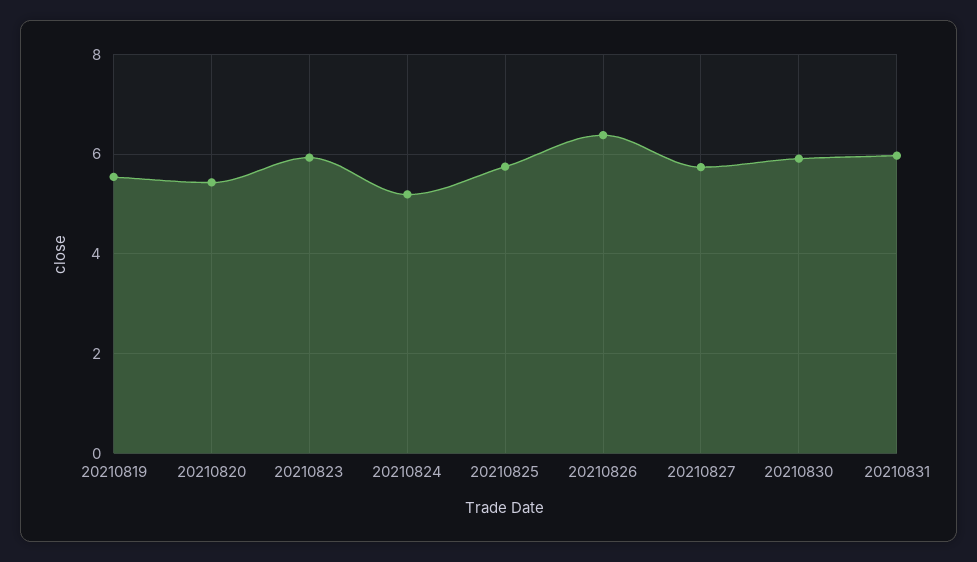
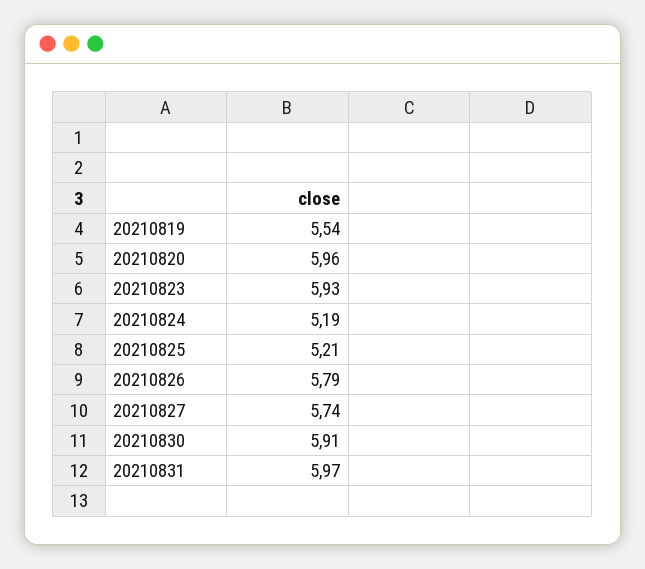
20210820: 5.4 -> 5.96
20210825: 5.8 -> 5.21
20210826: 6.4 -> 5.79

